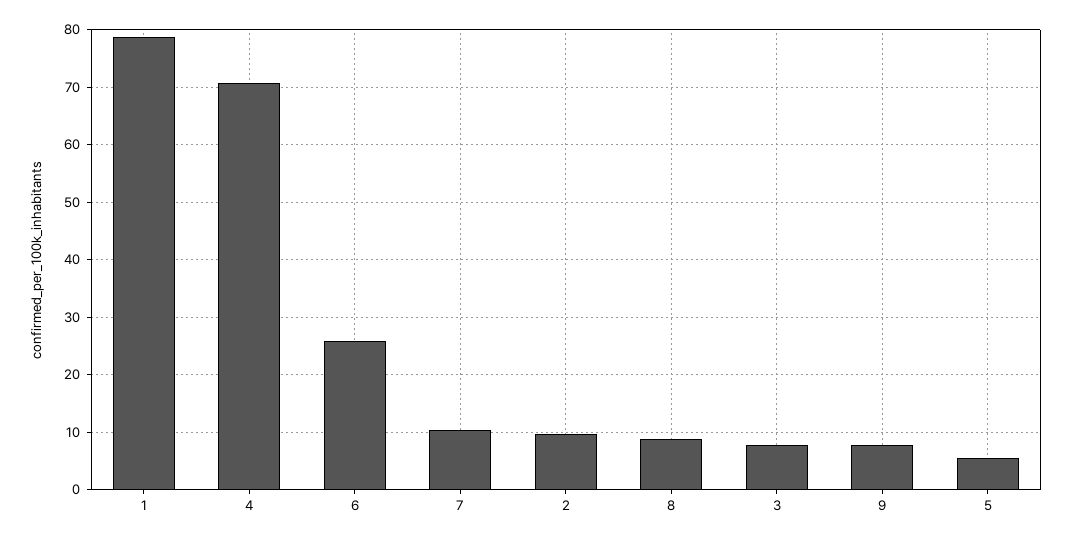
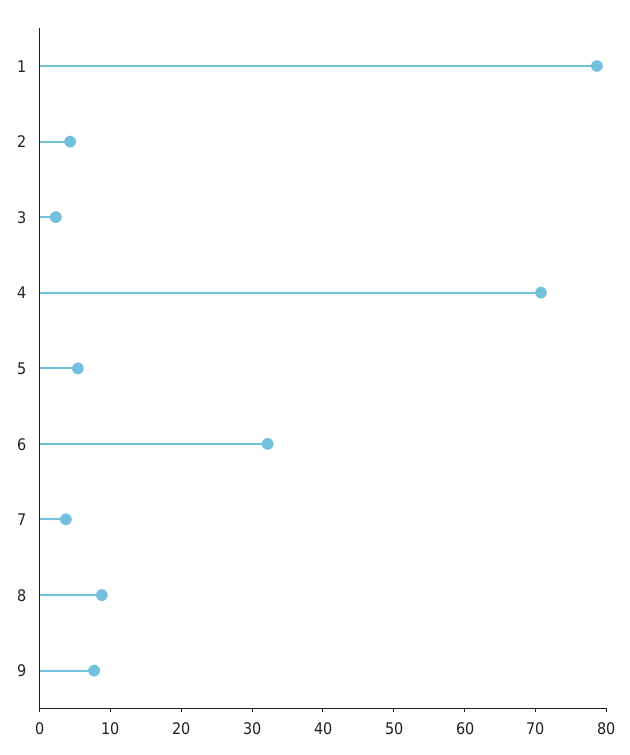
6: 26 -> 32
7: 10 -> 4
2: 10 -> 4
3: 8 -> 2

